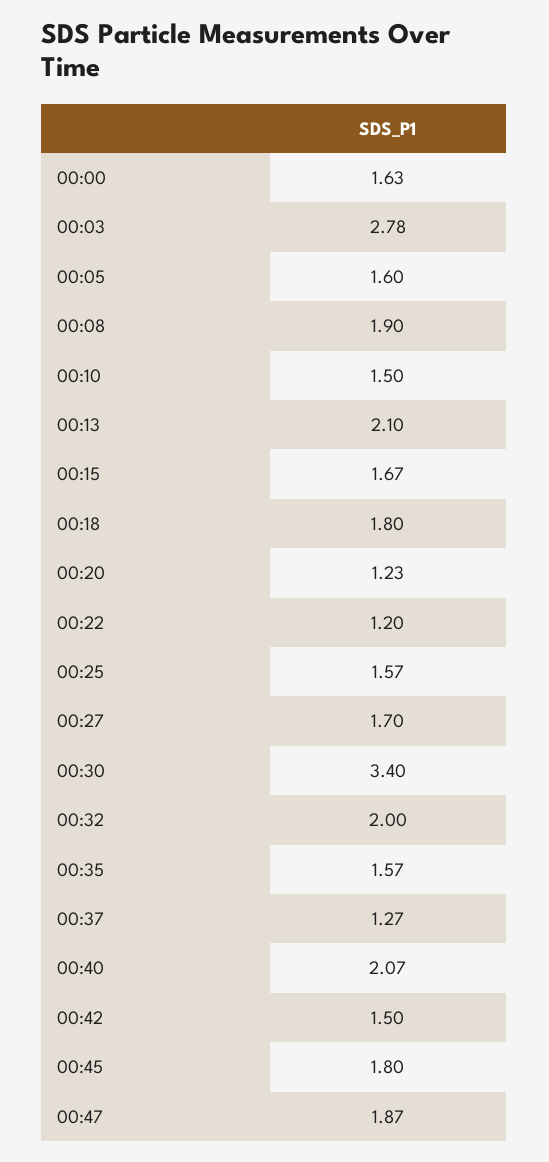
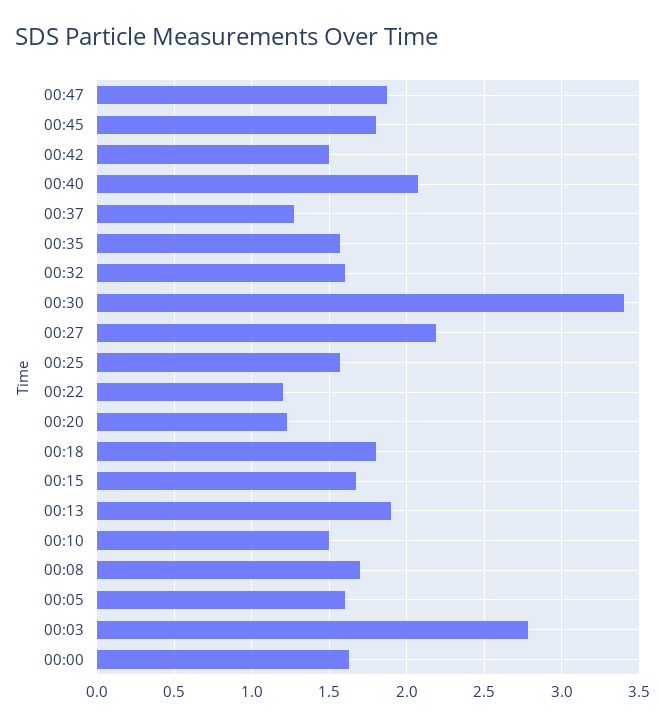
00:08: 1.9 -> 1.7
00:13: 2.1 -> 1.9
00:27: 1.7 -> 2.2
00:32: 2 -> 1.6

